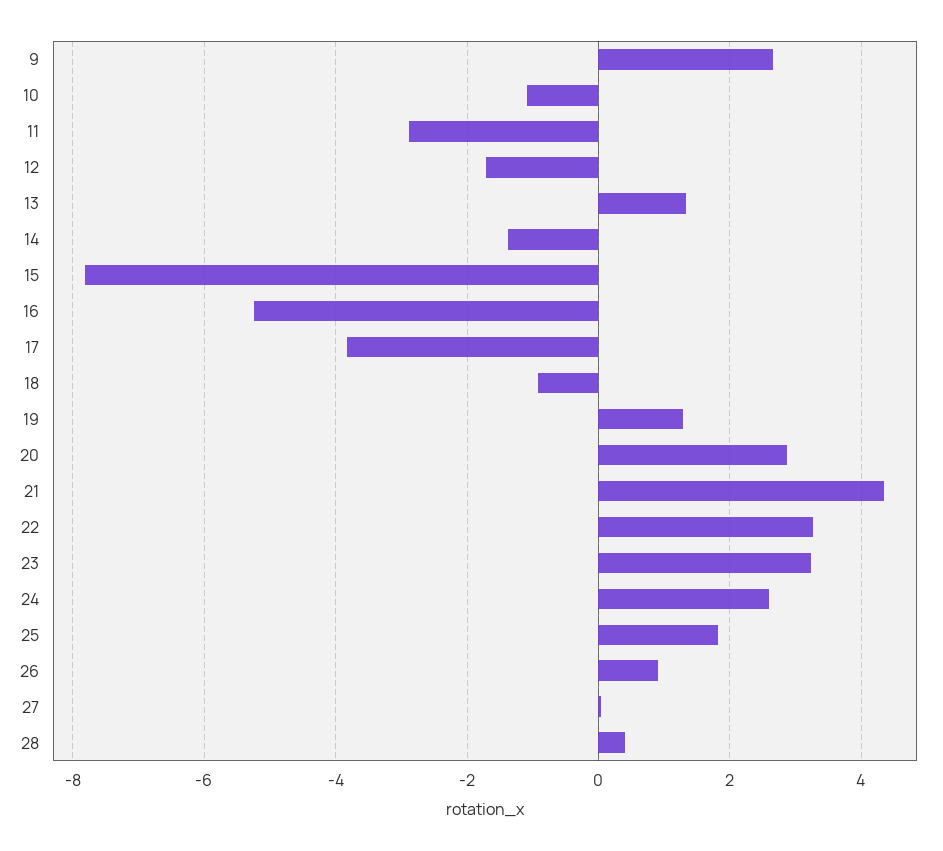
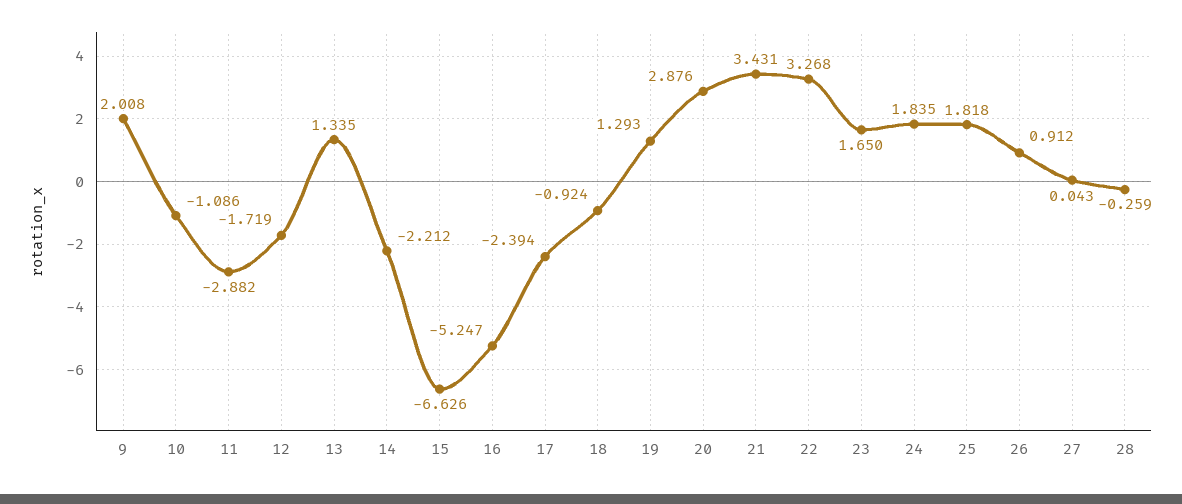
9: 2.6 -> 2.008
14: -1.4 -> -2.212
15: -7.8 -> -6.626
17: -3.8 -> -2.394
21: 4.4 -> 3.431
23: 3.2 -> 1.65
24: 2.6 -> 1.835
28: 0.4 -> -0.259

